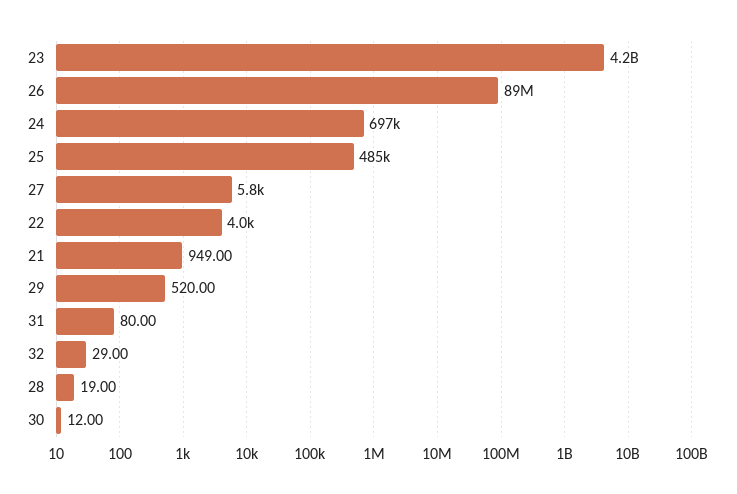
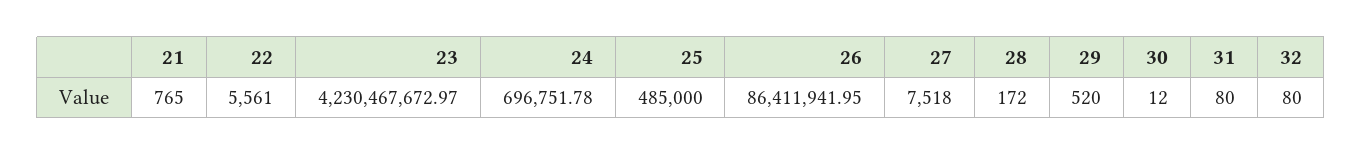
26: 89000000 -> 86411941.95
27: 5800 -> 7518
22: 4000 -> 5561
21: 949 -> 765
32: 29 -> 80
28: 19 -> 172

